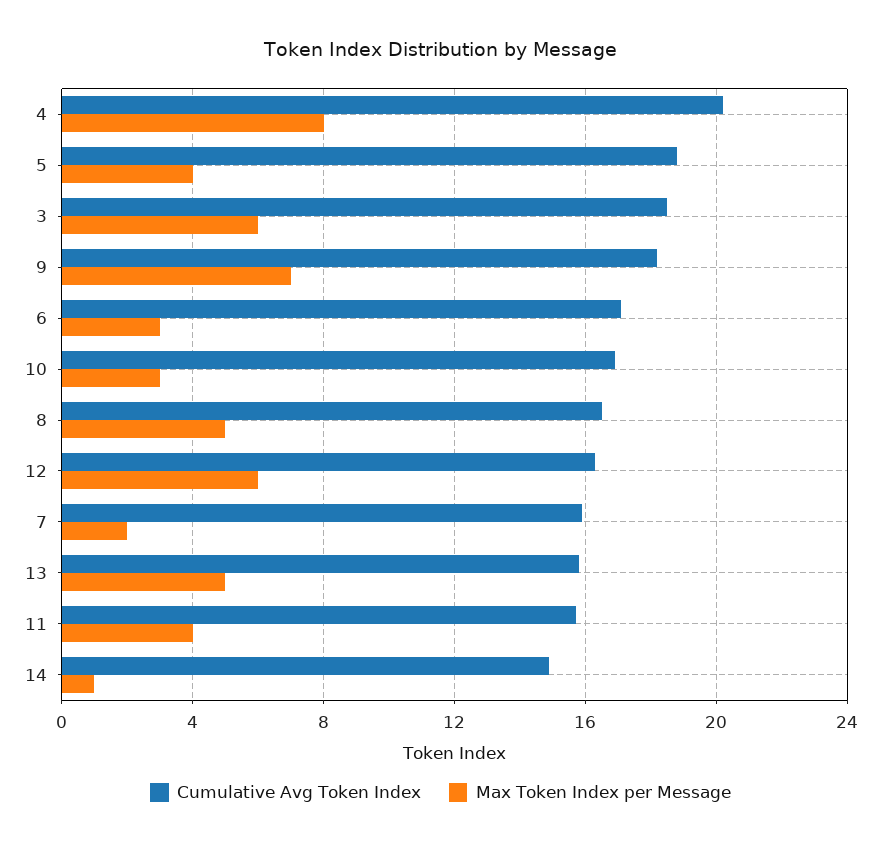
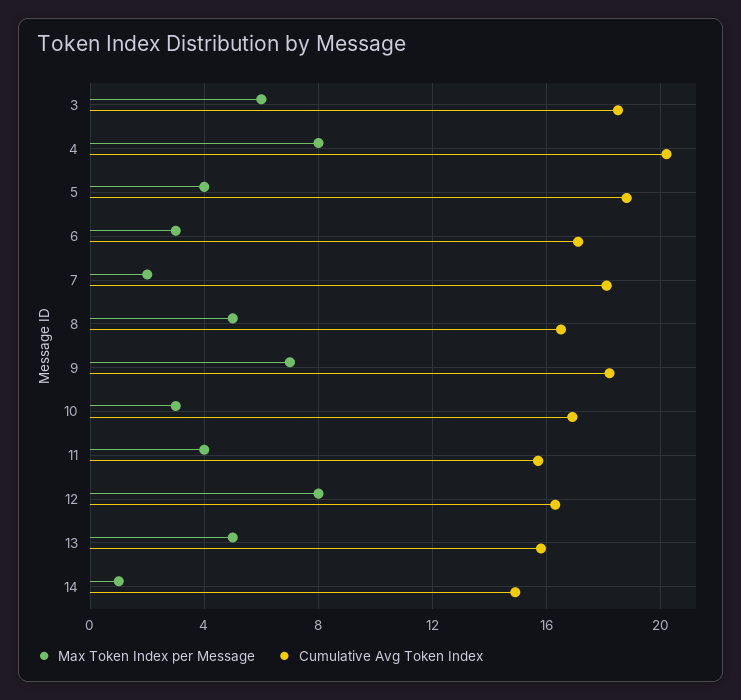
Max Token Index per Message, 12: 6 -> 8
Cumulative Avg Token Index, 7: 16 -> 18

